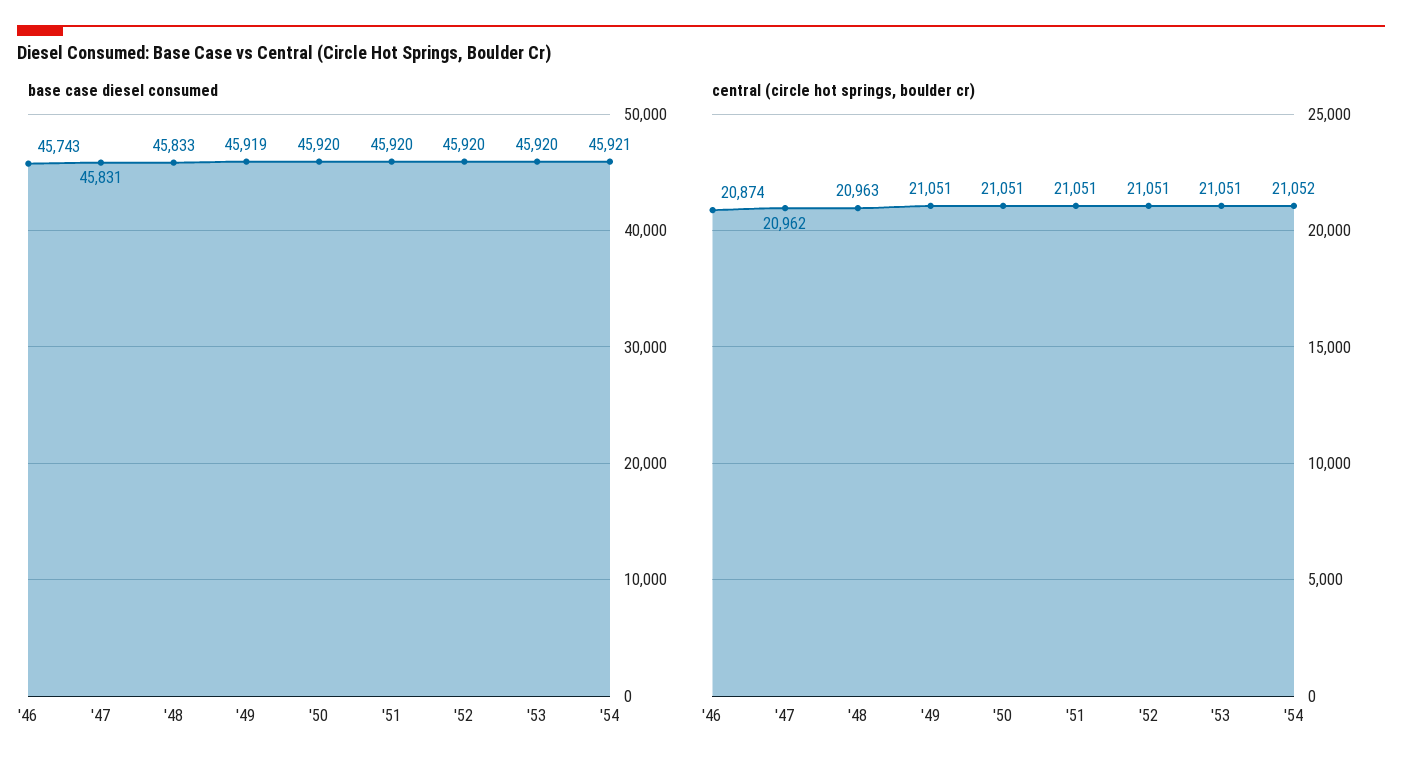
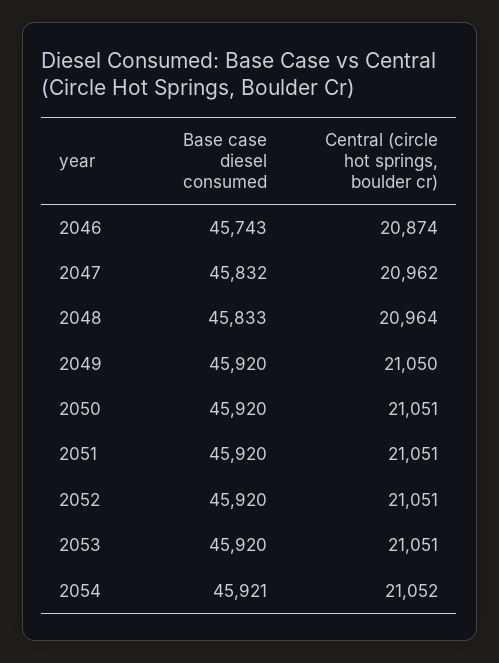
base case diesel consumed, '47: 45831 -> 45832
base case diesel consumed, '49: 45919 -> 45920
central (circle hot springs, boulder cr), '48: 20963 -> 20964
central (circle hot springs, boulder cr), '49: 21051 -> 21050

